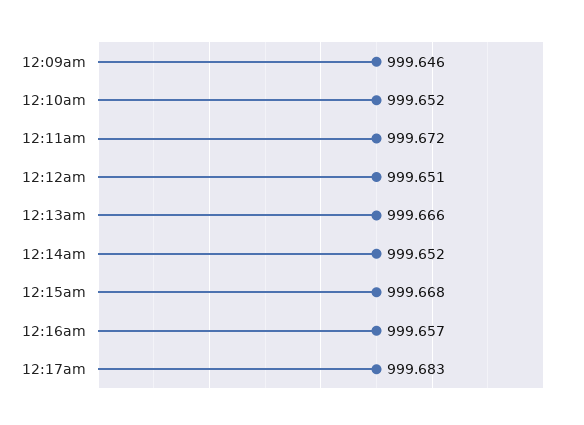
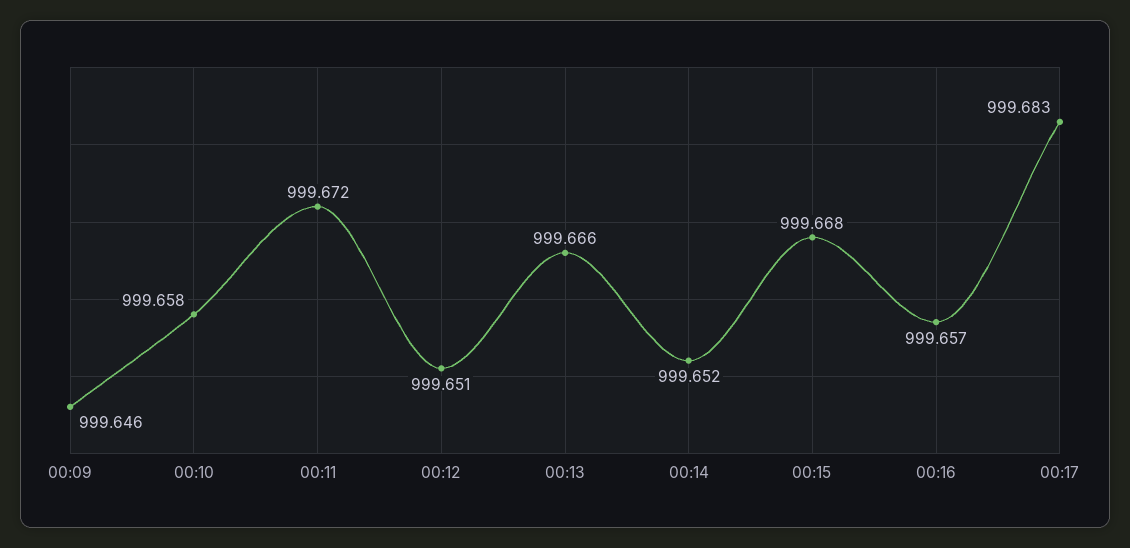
12:10am: 999.652 -> 999.658

